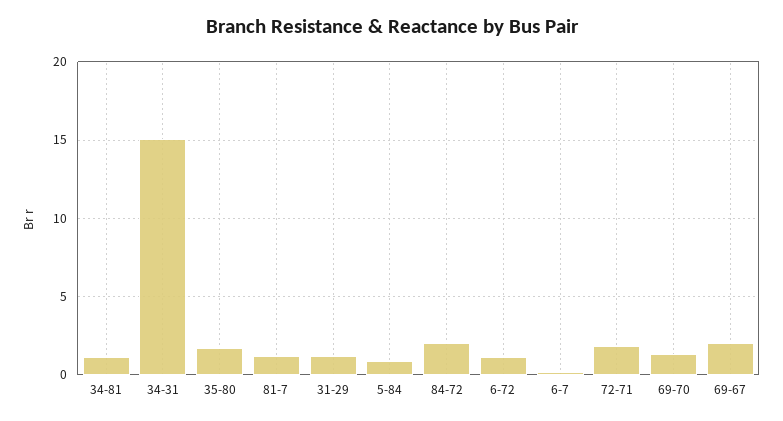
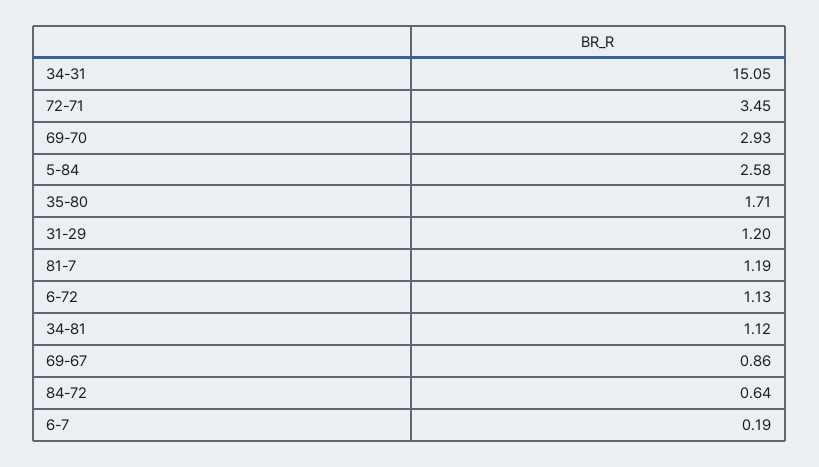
5-84: 1 -> 2.58
84-72: 2 -> 0.64
72-71: 2 -> 3.45
69-70: 1.5 -> 2.93
69-67: 2 -> 0.86

